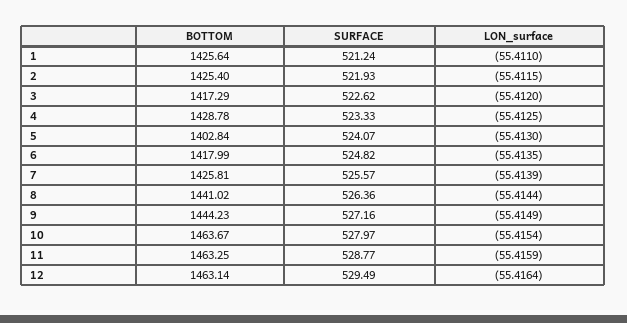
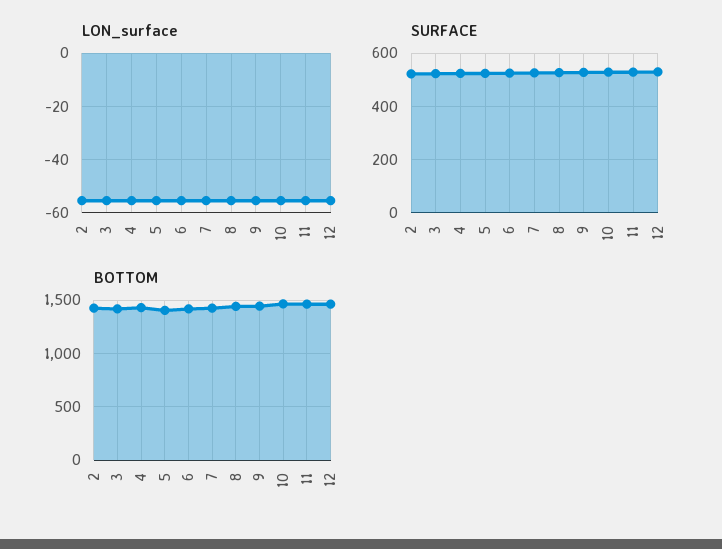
BOTTOM, 1: 1425.64 -> none
SURFACE, 1: 521.24 -> none
LON_surface, 1: -55.411 -> none

